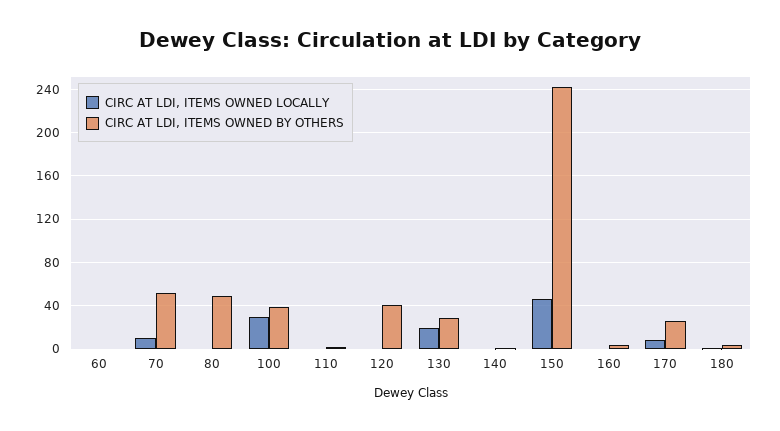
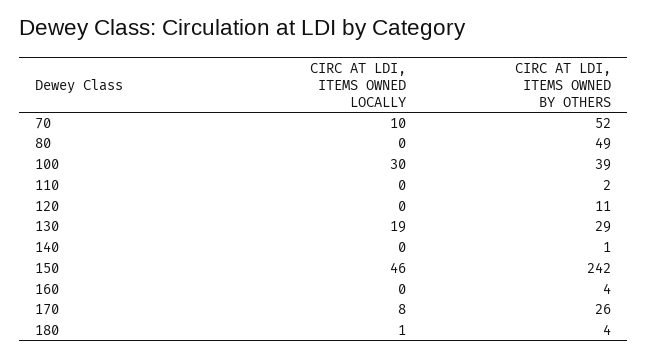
CIRC AT LDI, ITEMS OWNED LOCALLY, 60: 0 -> none
CIRC AT LDI, ITEMS OWNED BY OTHERS, 60: 0 -> none
CIRC AT LDI, ITEMS OWNED BY OTHERS, 120: 40 -> 11

